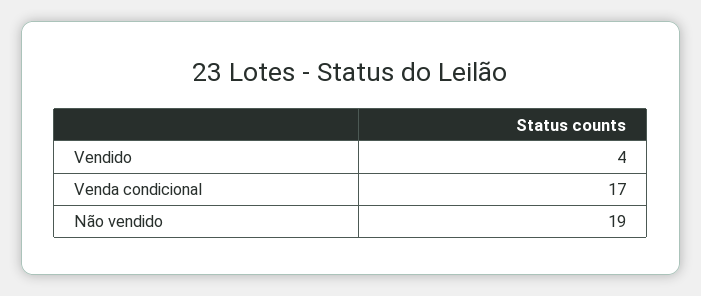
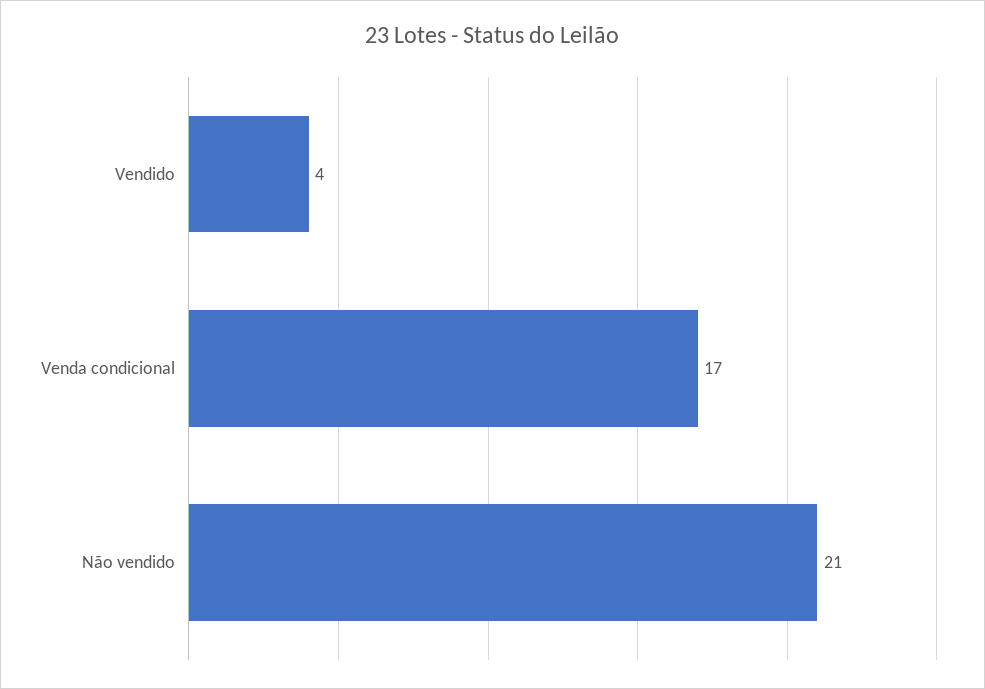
Não vendido: 19 -> 21

